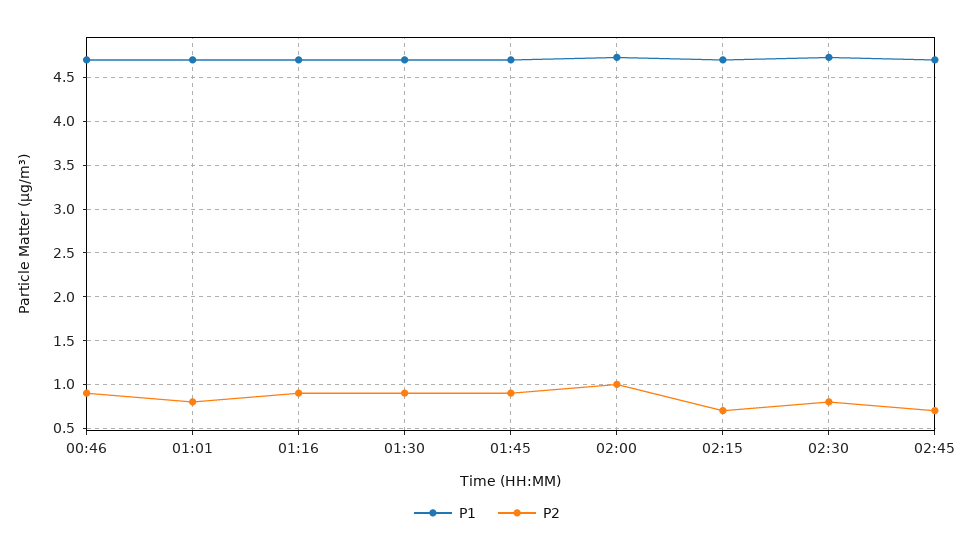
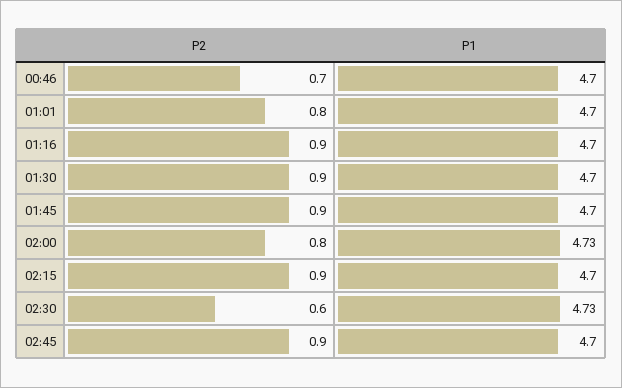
P2, 00:46: 0.9 -> 0.7
P2, 02:00: 1 -> 0.8
P2, 02:15: 0.7 -> 0.9
P2, 02:30: 0.8 -> 0.6
P2, 02:45: 0.7 -> 0.9

